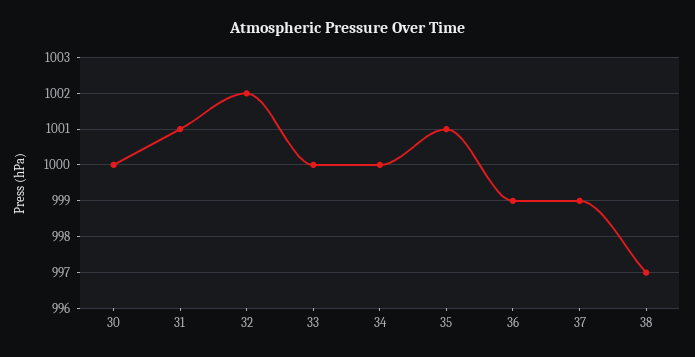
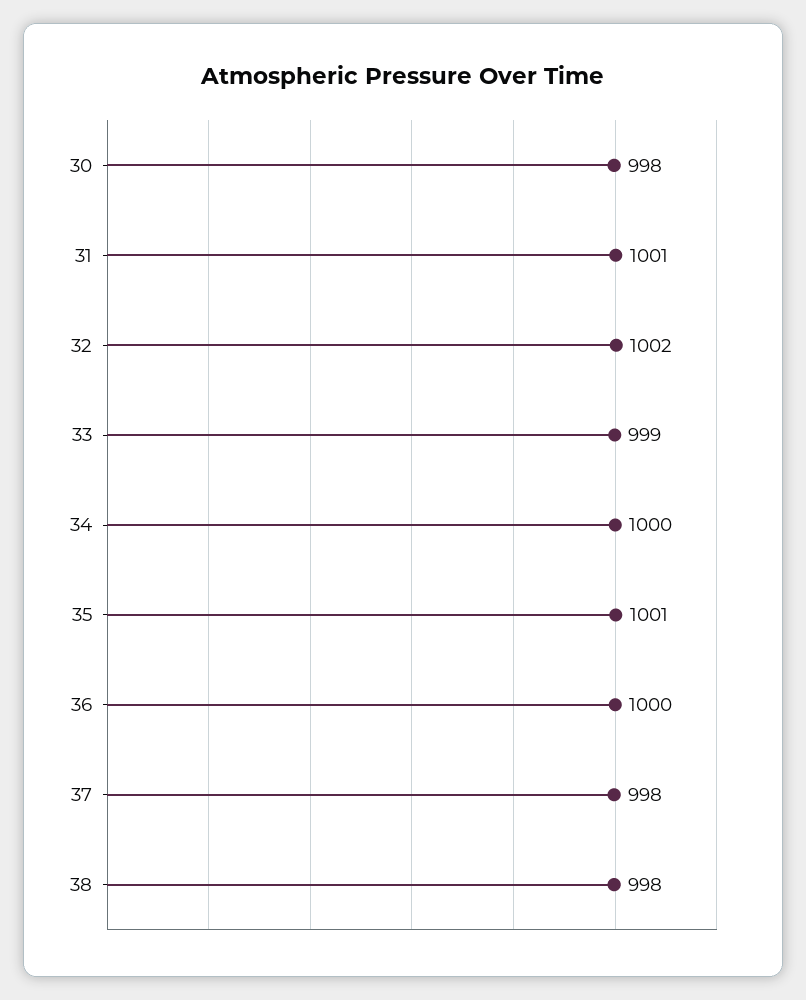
30: 1000 -> 998
33: 1000 -> 999
36: 999 -> 1000
37: 999 -> 998
38: 997 -> 998

